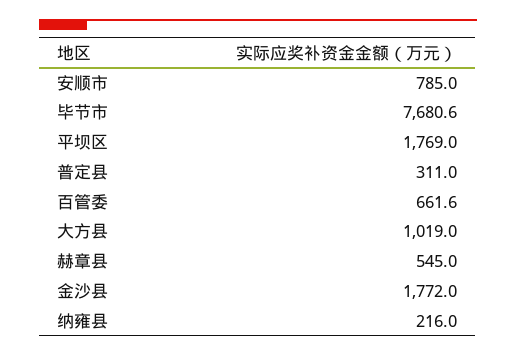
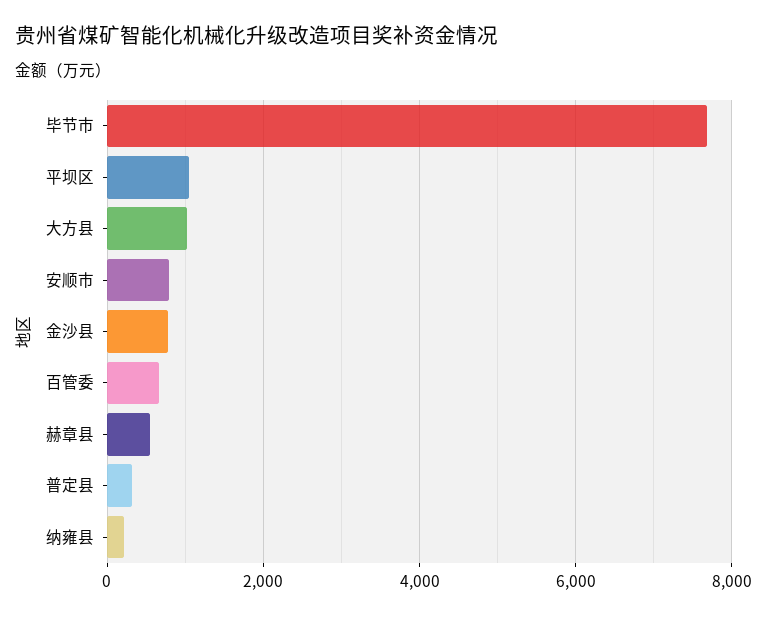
平坝区: 1769 -> 1000
金沙县: 1772 -> 800

